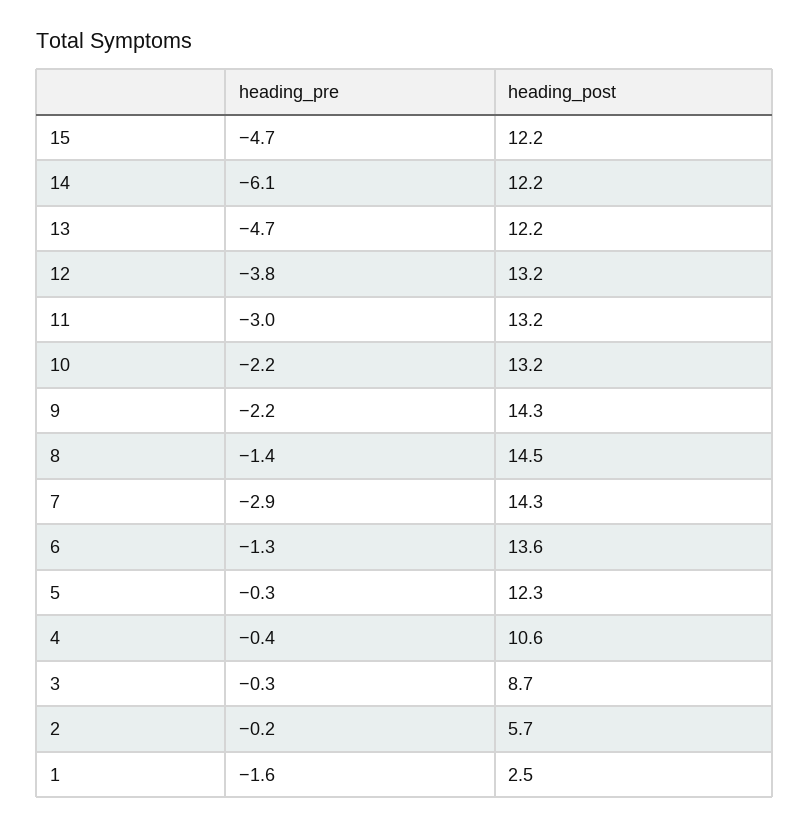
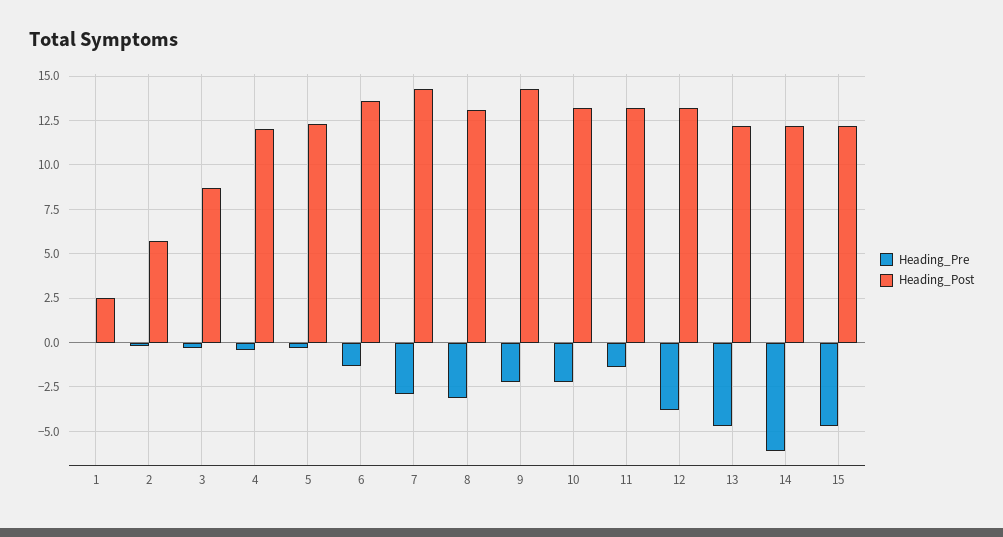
heading_pre, 11: -3 -> -1.5
heading_pre, 8: -1.4 -> -3
heading_post, 8: 14.5 -> 13
heading_post, 4: 10.6 -> 12
heading_pre, 1: -1.6 -> 0

